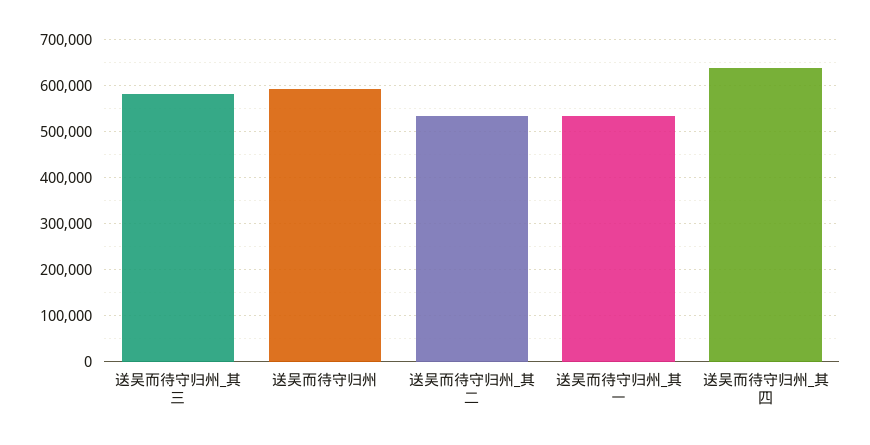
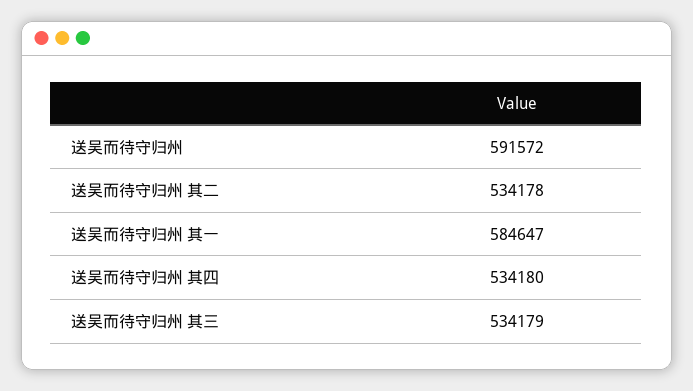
送吴而待守归州_其三: 580000 -> 534179
送吴而待守归州_其一: 540000 -> 584647
送吴而待守归州_其四: 640000 -> 534180

